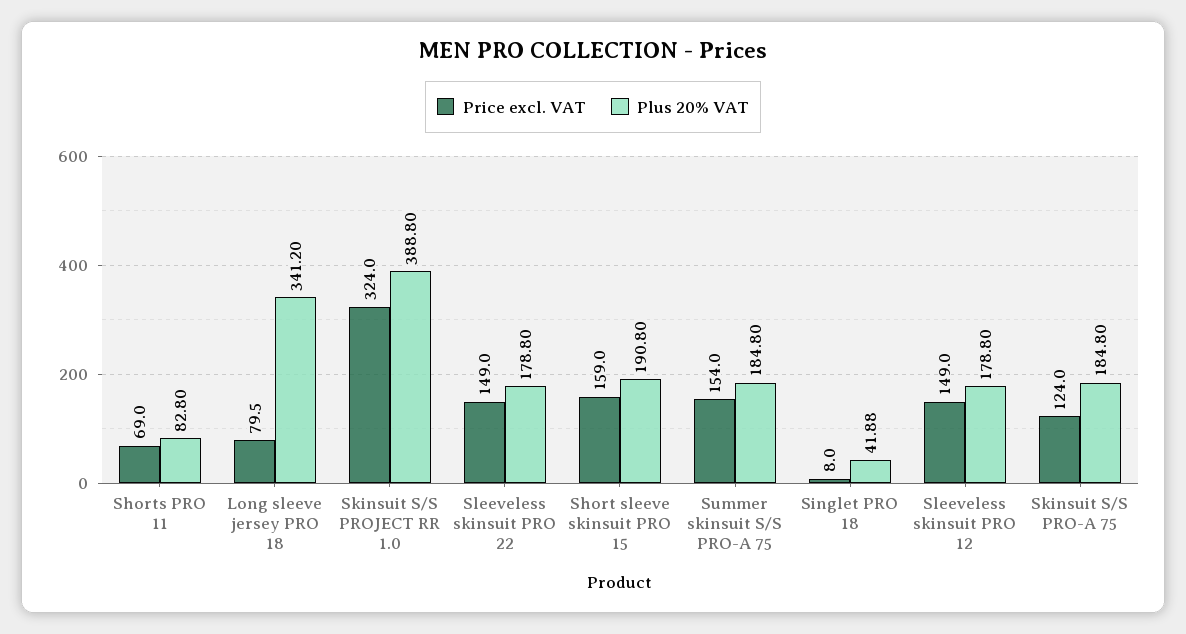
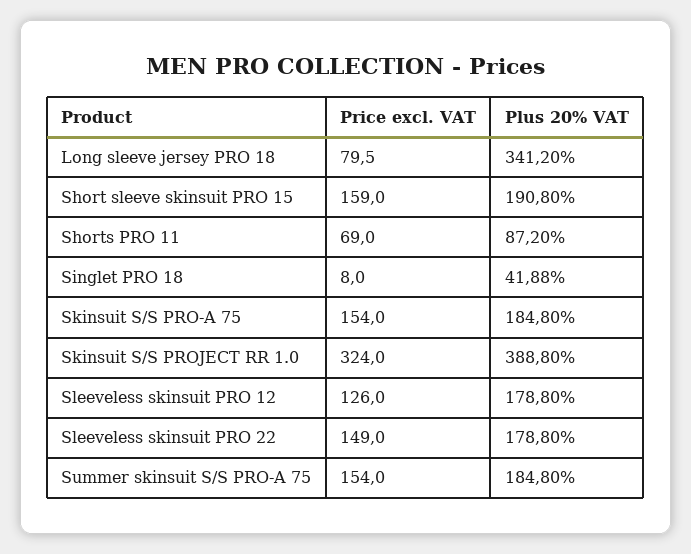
Plus 20% VAT, Shorts PRO 11: 82.8 -> 87.2
Price excl. VAT, Sleeveless skinsuit PRO 12: 149 -> 126
Price excl. VAT, Skinsuit S/S PRO-A 75: 124 -> 154

